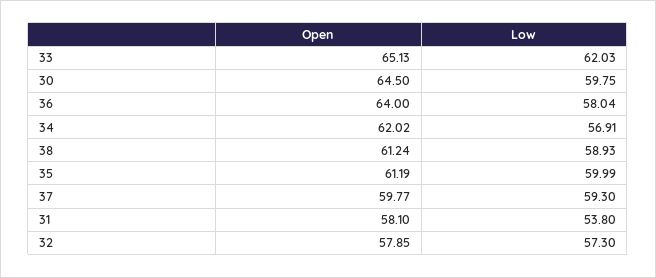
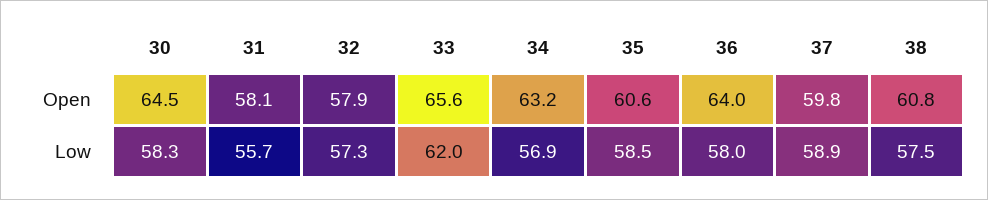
Open, 33: 65.13 -> 65.6
Low, 30: 59.75 -> 58.3
Open, 34: 62.02 -> 63.2
Open, 38: 61.24 -> 60.8
Low, 38: 58.93 -> 57.5
Open, 35: 61.19 -> 60.6
Low, 35: 59.99 -> 58.5
Low, 37: 59.3 -> 58.9
Low, 31: 53.8 -> 55.7

